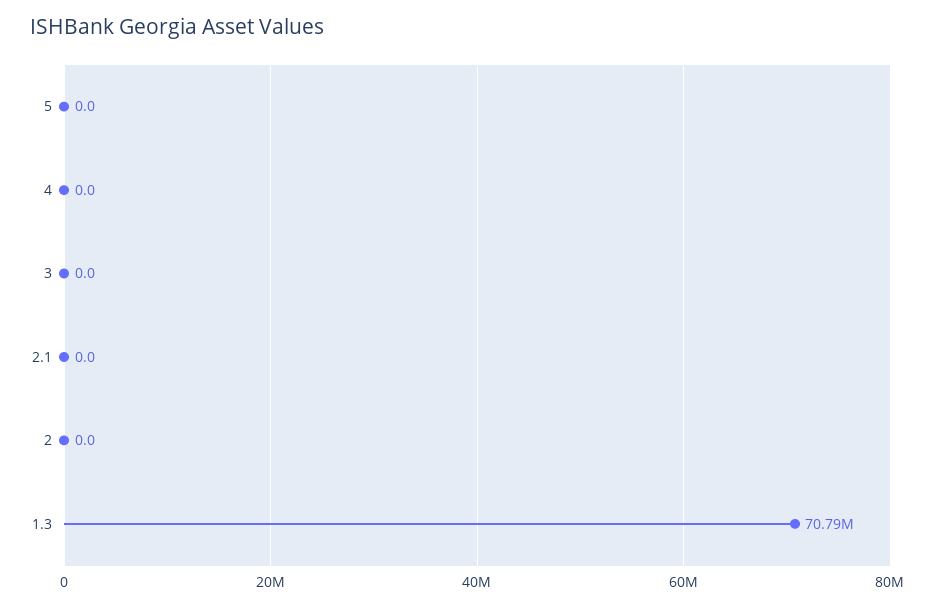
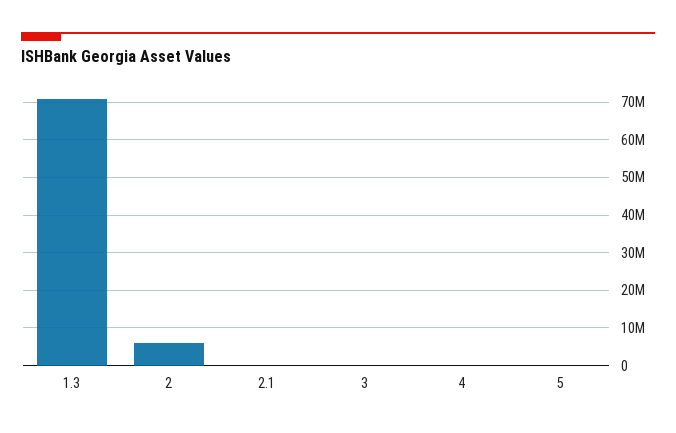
2: 0 -> 6000000

